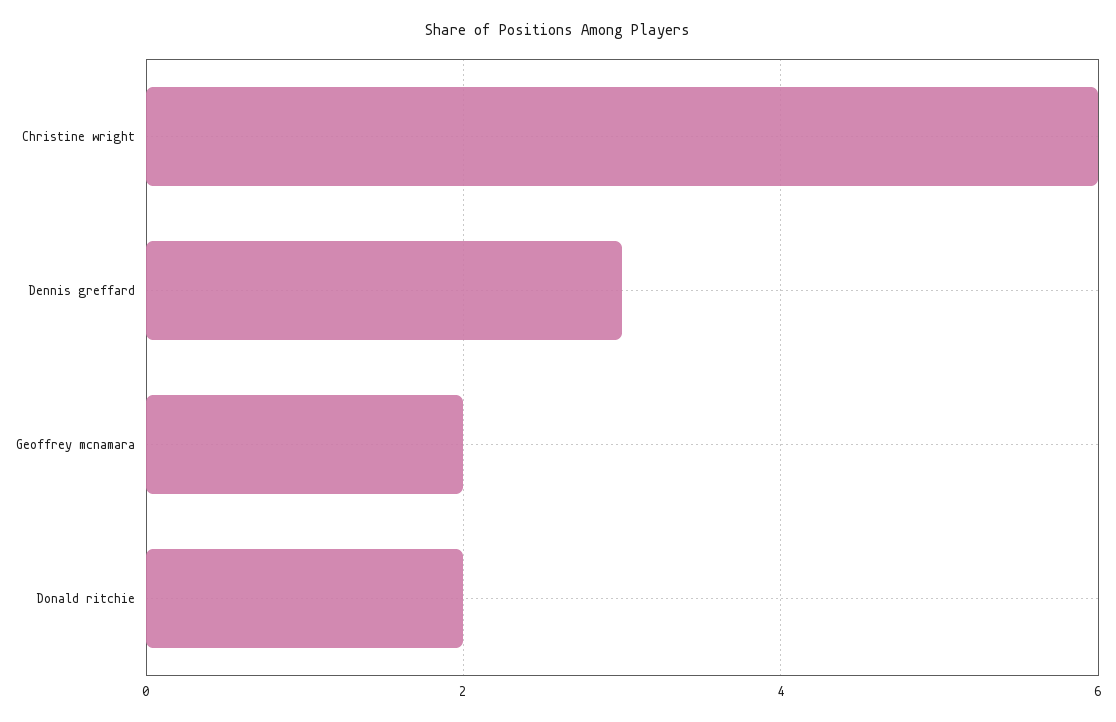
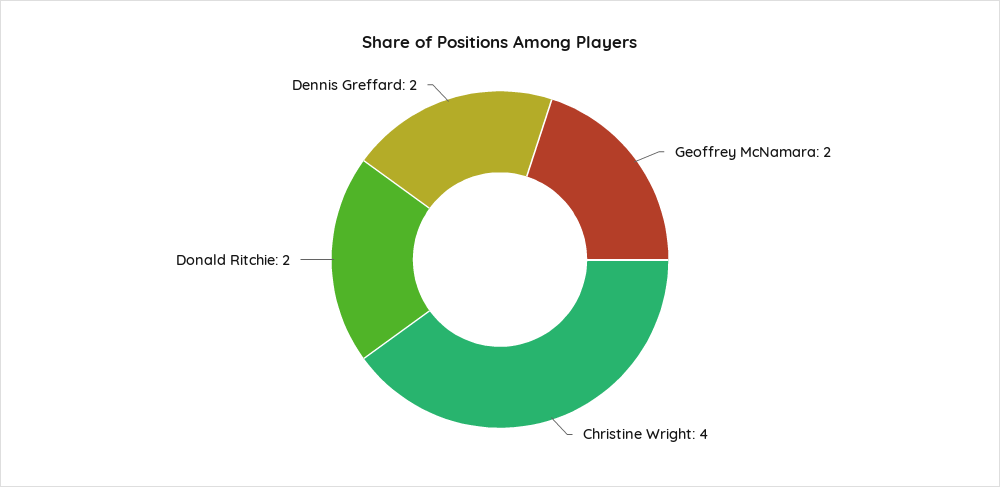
Christine wright: 6 -> 4
Dennis greffard: 3 -> 2

